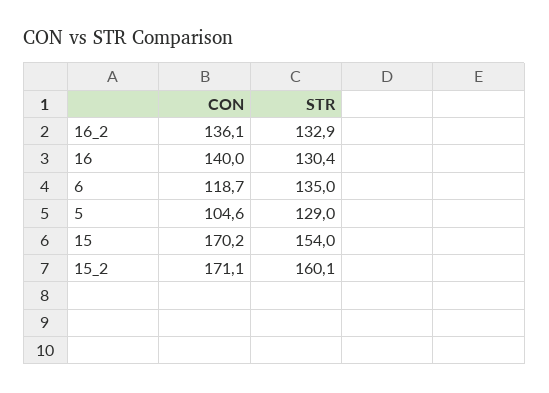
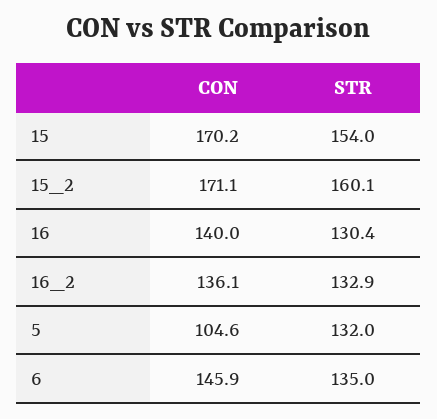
CON, 6: 118.7 -> 145.9
STR, 5: 129 -> 132

